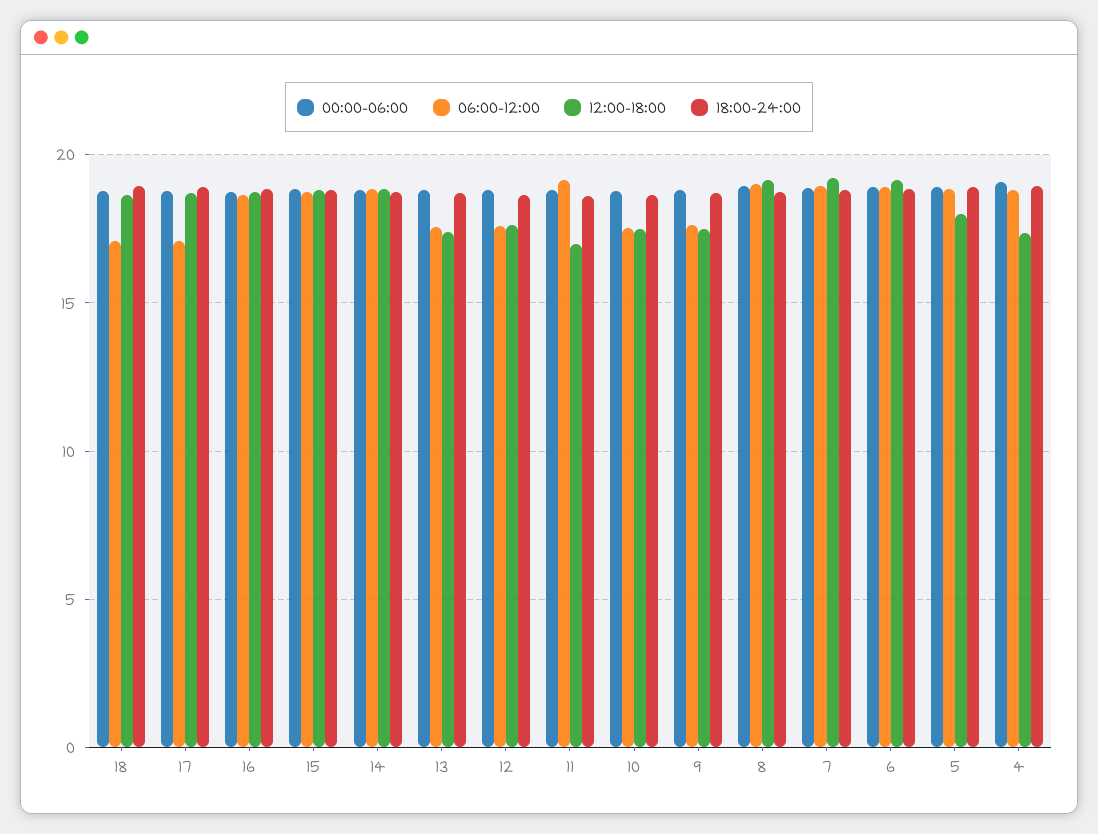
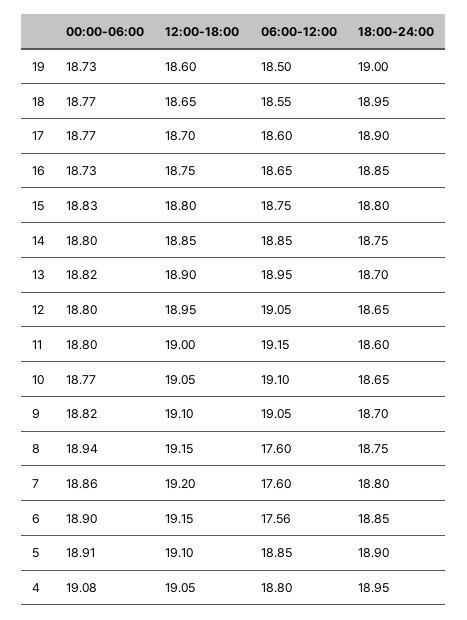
06:00-12:00, 18: 17 -> 18.55
06:00-12:00, 17: 17 -> 18.6
06:00-12:00, 13: 17.5 -> 18.95
12:00-18:00, 13: 17.5 -> 18.9
06:00-12:00, 12: 17.5 -> 19.05
12:00-18:00, 12: 17.5 -> 18.95
12:00-18:00, 11: 17 -> 19
06:00-12:00, 10: 17.5 -> 19.1
12:00-18:00, 10: 17.5 -> 19.05
06:00-12:00, 9: 17.5 -> 19.05
12:00-18:00, 9: 17.5 -> 19.1
06:00-12:00, 8: 19 -> 17.6
06:00-12:00, 7: 19 -> 17.6
06:00-12:00, 6: 19 -> 17.56
12:00-18:00, 5: 18 -> 19.1
12:00-18:00, 4: 17.5 -> 19.05
00:00-06:00, 19: none -> 18.73
12:00-18:00, 19: none -> 18.6
06:00-12:00, 19: none -> 18.5
18:00-24:00, 19: none -> 19

